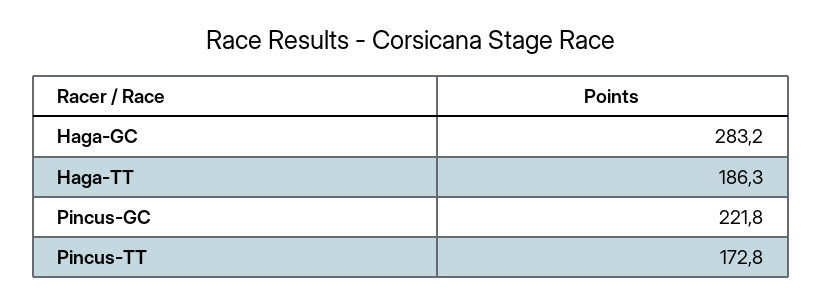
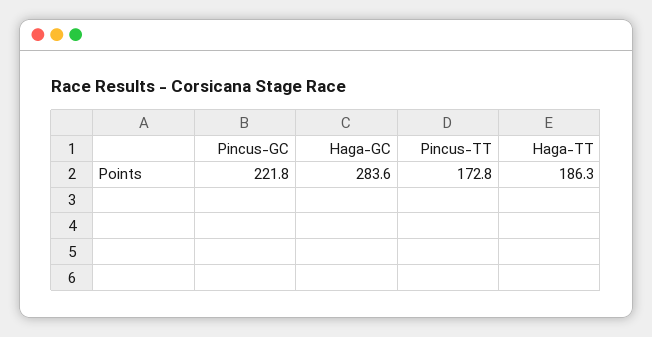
Haga-GC: 283.2 -> 283.6

